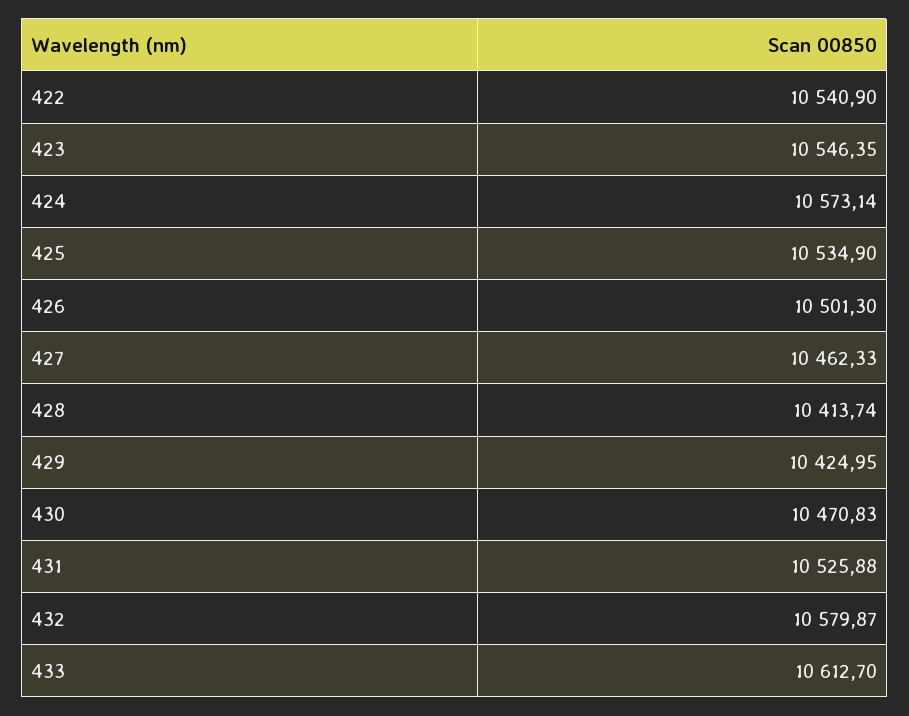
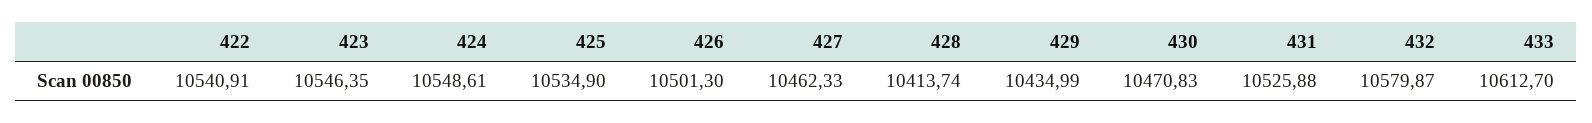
422: 10540.9 -> 10540.91
424: 10573.14 -> 10548.61
429: 10424.95 -> 10434.99

